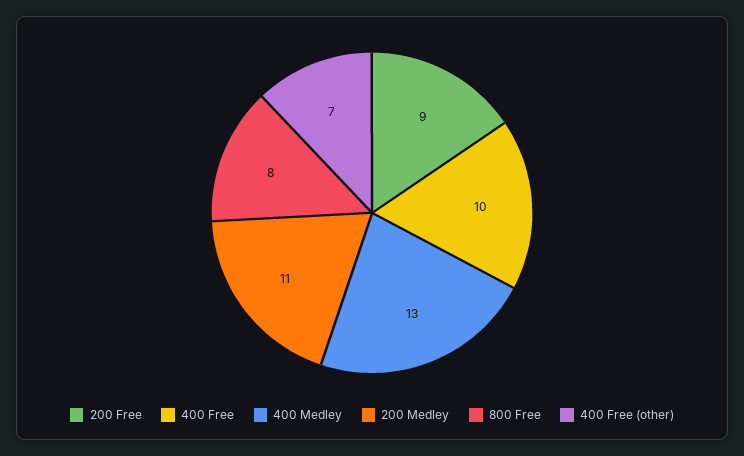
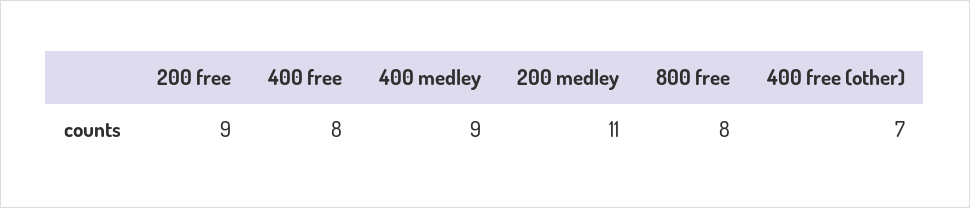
400 Free: 10 -> 8
400 Medley: 13 -> 9

